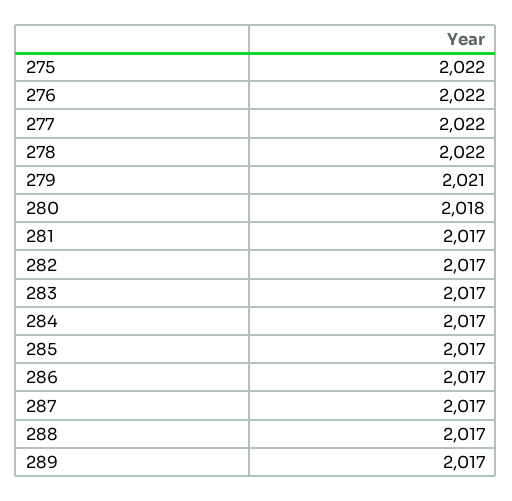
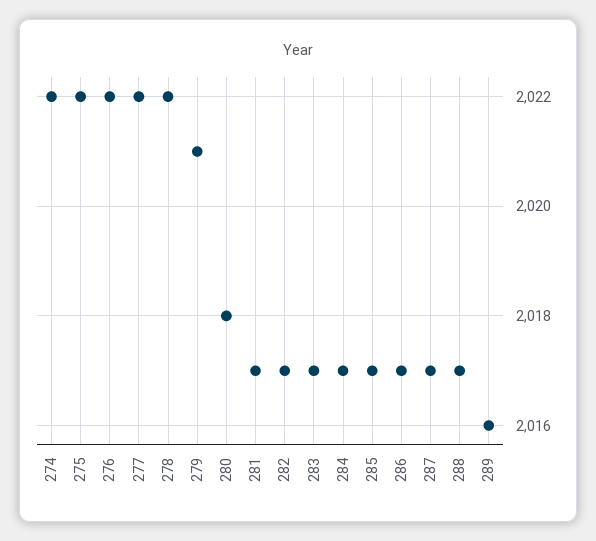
289: 2017 -> 2016
274: none -> 2022

